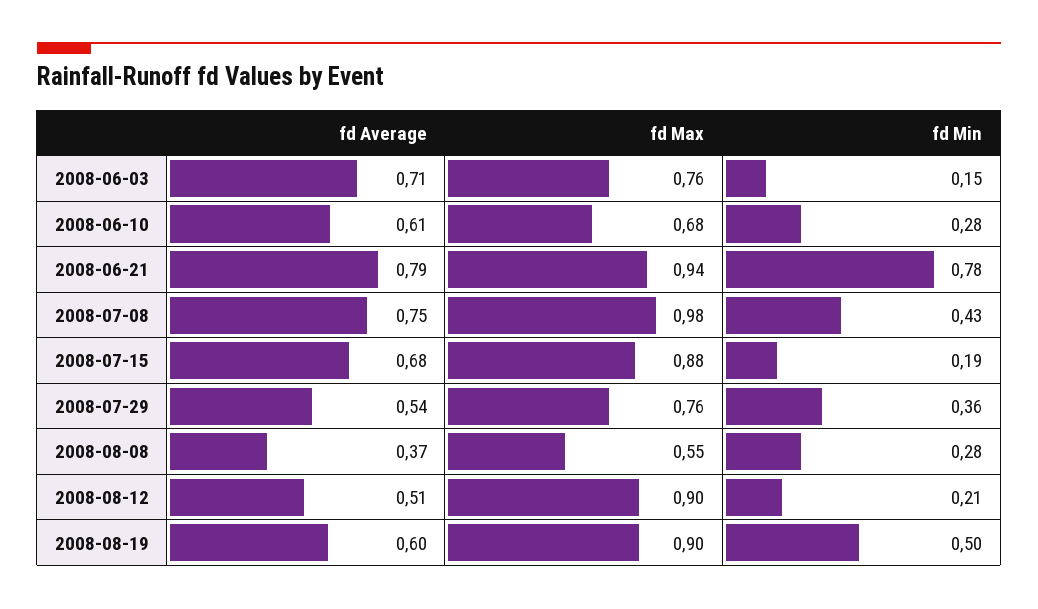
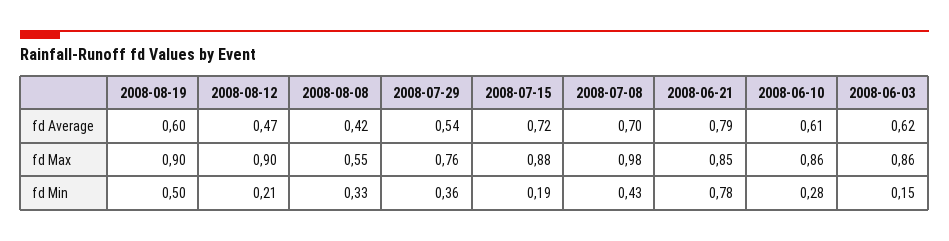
fd Average, 2008-06-03: 0.71 -> 0.62
fd Max, 2008-06-03: 0.76 -> 0.86
fd Max, 2008-06-10: 0.68 -> 0.86
fd Max, 2008-06-21: 0.94 -> 0.85
fd Average, 2008-07-08: 0.75 -> 0.7
fd Average, 2008-07-15: 0.68 -> 0.72
fd Average, 2008-08-08: 0.37 -> 0.42
fd Min, 2008-08-08: 0.28 -> 0.33
fd Average, 2008-08-12: 0.51 -> 0.47

